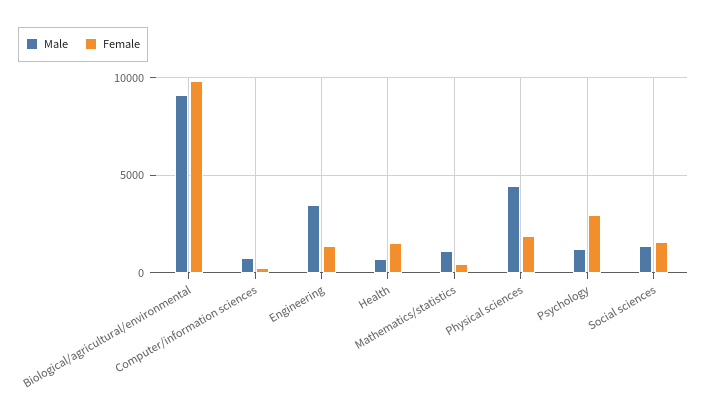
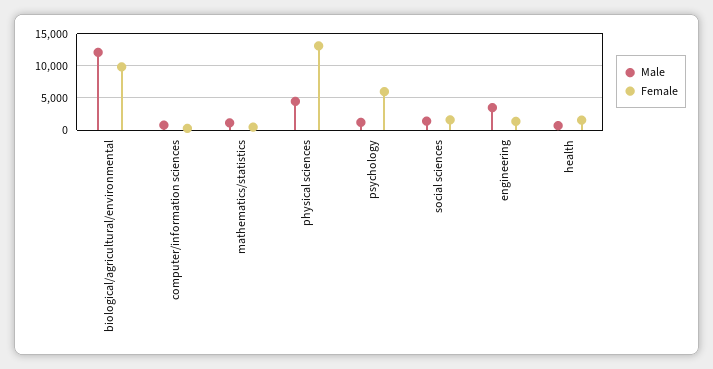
Male, Biological/agricultural/environmental: 9000 -> 12000
Female, Physical sciences: 2000 -> 13000
Female, Psychology: 3000 -> 6000

